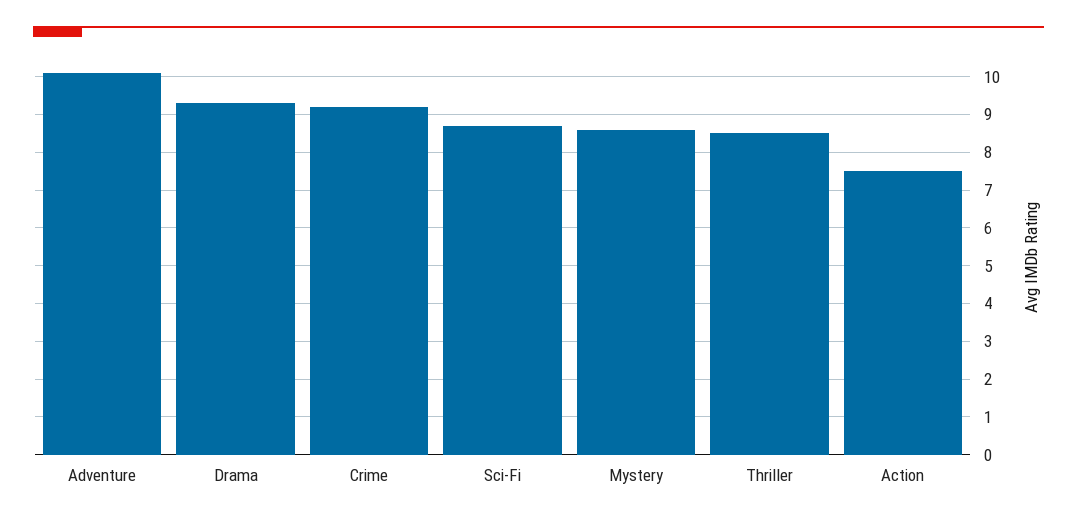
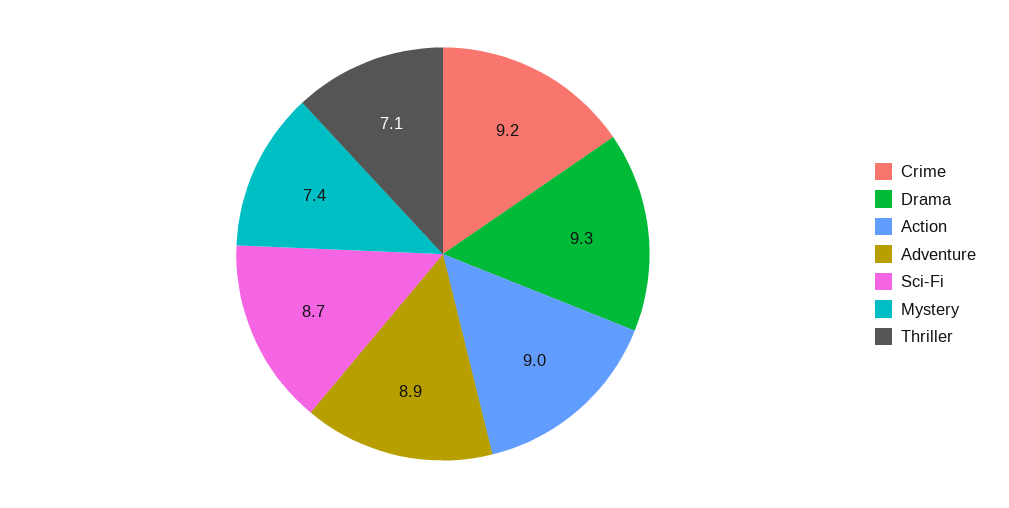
Adventure: 10 -> 8.9
Mystery: 8.5 -> 7.4
Thriller: 8.5 -> 7.1
Action: 7.5 -> 9

